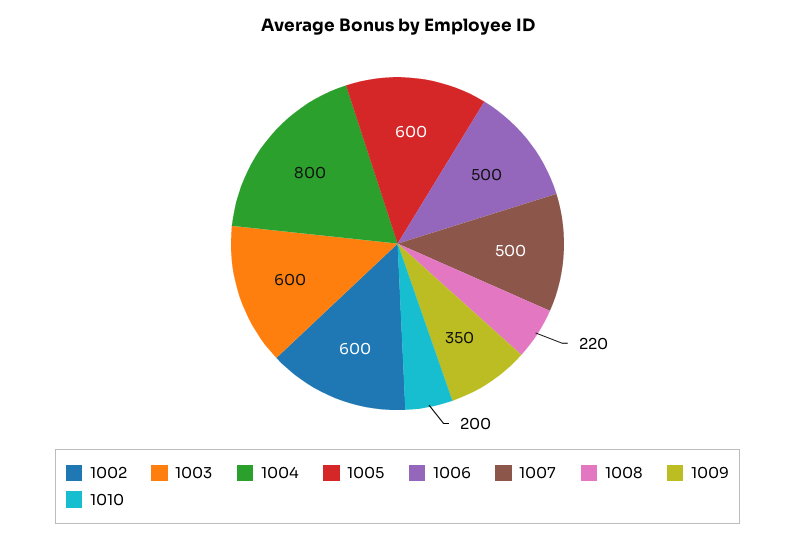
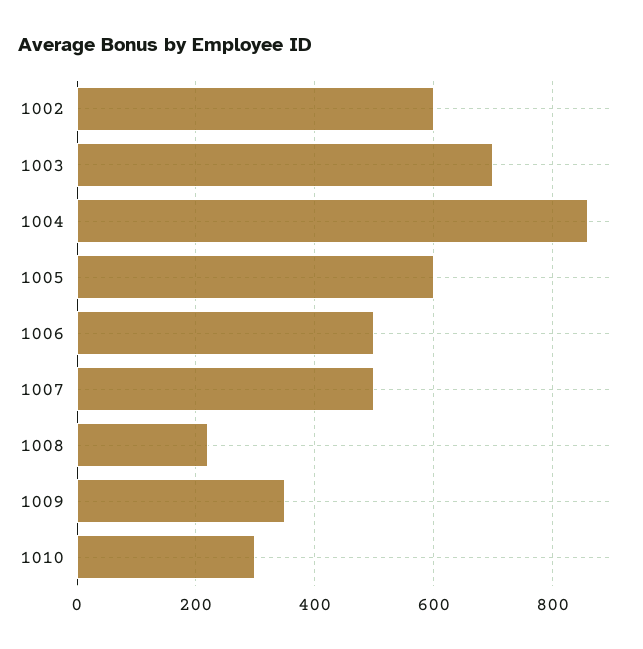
1003: 600 -> 700
1004: 800 -> 860
1010: 200 -> 300

